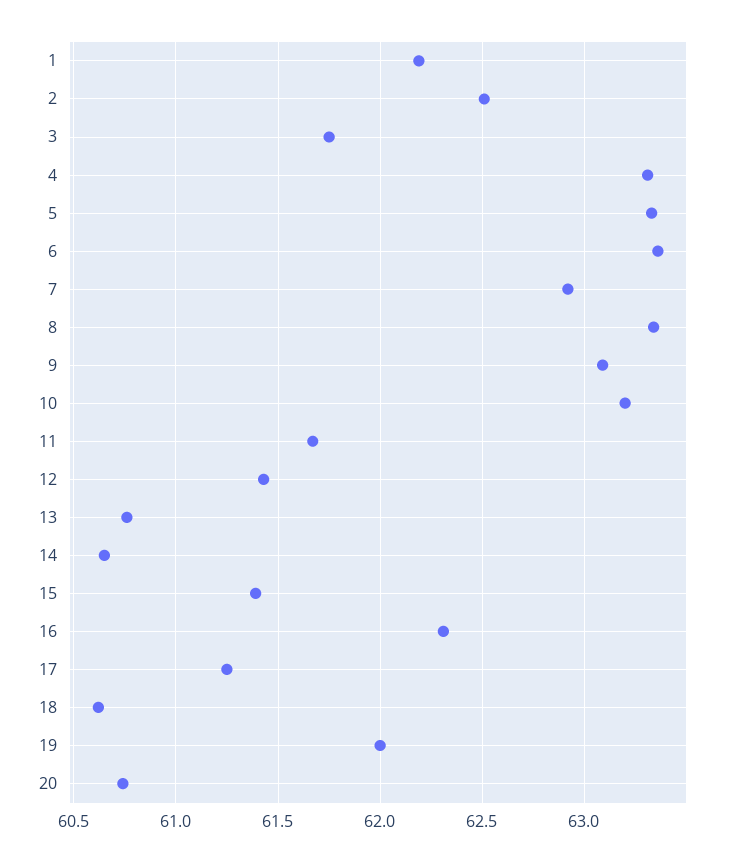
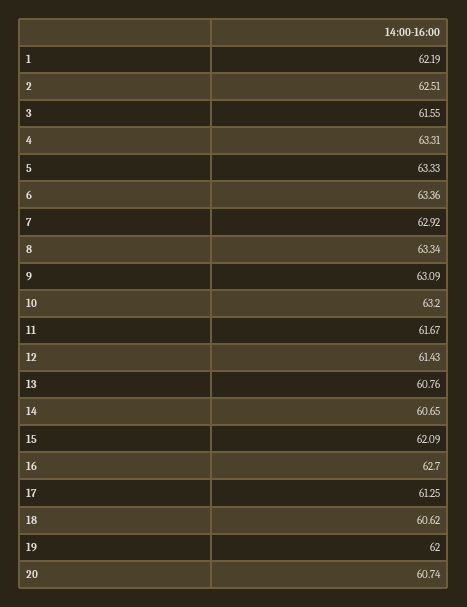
3: 61.75 -> 61.55
15: 61.4 -> 62.09
16: 62.3 -> 62.7

